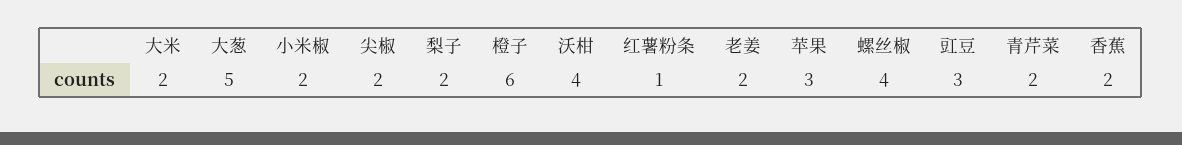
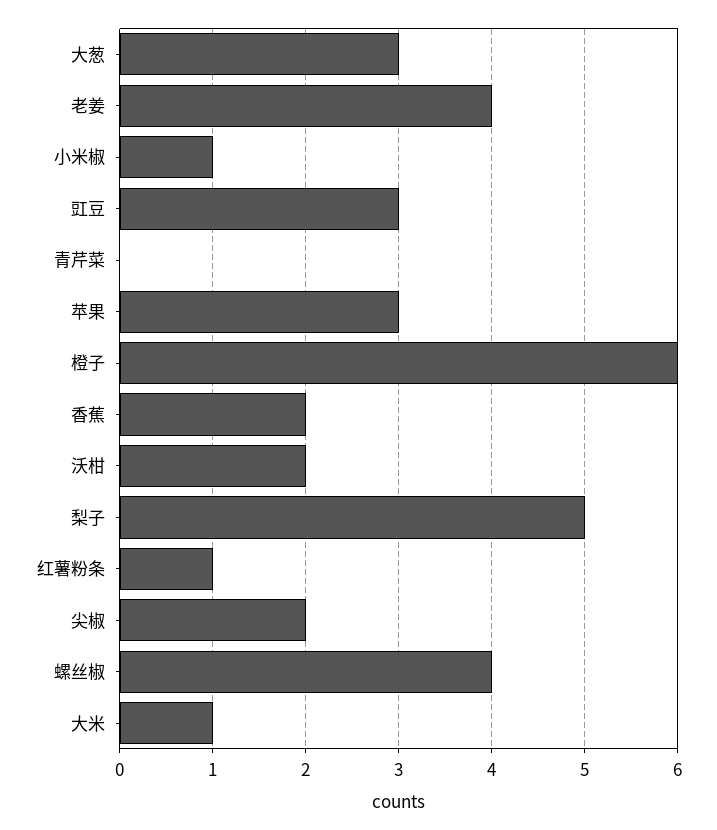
大米: 2 -> 1
大葱: 5 -> 3
小米椒: 2 -> 1
梨子: 2 -> 5
沃柑: 4 -> 2
老姜: 2 -> 4
青芹菜: 2 -> 0

